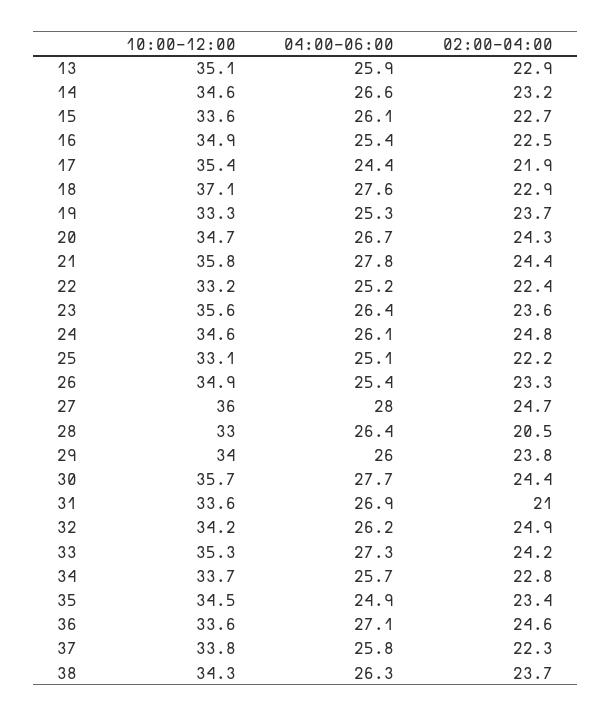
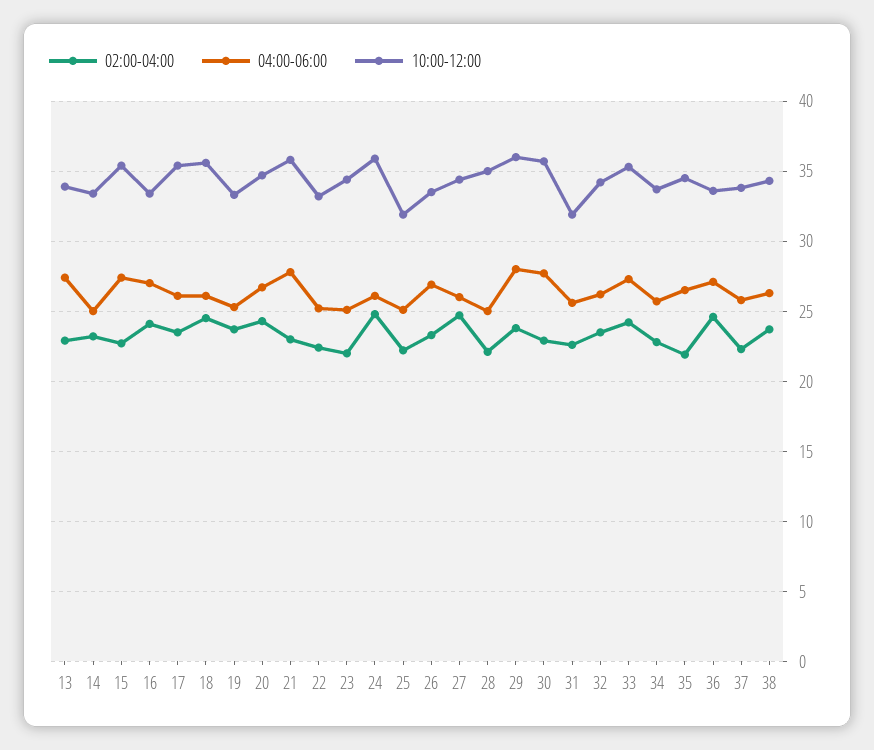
10:00-12:00, 13: 35.1 -> 34
04:00-06:00, 13: 25.9 -> 27.5
10:00-12:00, 14: 34.6 -> 33.5
04:00-06:00, 14: 26.6 -> 25
10:00-12:00, 15: 33.6 -> 35.5
04:00-06:00, 15: 26.1 -> 27.5
10:00-12:00, 16: 34.9 -> 33.5
04:00-06:00, 16: 25.4 -> 27
02:00-04:00, 16: 22.5 -> 24
04:00-06:00, 17: 24.4 -> 26
02:00-04:00, 17: 21.9 -> 23.5
10:00-12:00, 18: 37.1 -> 35.5
04:00-06:00, 18: 27.6 -> 26
02:00-04:00, 18: 22.9 -> 24.5
02:00-04:00, 21: 24.4 -> 23
10:00-12:00, 23: 35.6 -> 34.5
04:00-06:00, 23: 26.4 -> 25
02:00-04:00, 23: 23.6 -> 22
10:00-12:00, 24: 34.6 -> 36
10:00-12:00, 25: 33.1 -> 32
10:00-12:00, 26: 34.9 -> 33.5
04:00-06:00, 26: 25.4 -> 27
10:00-12:00, 27: 36 -> 34.5
04:00-06:00, 27: 28 -> 26
10:00-12:00, 28: 33 -> 35
04:00-06:00, 28: 26.4 -> 25
02:00-04:00, 28: 20.5 -> 22
10:00-12:00, 29: 34 -> 36
04:00-06:00, 29: 26 -> 28
02:00-04:00, 30: 24.4 -> 23
10:00-12:00, 31: 33.6 -> 32
04:00-06:00, 31: 26.9 -> 25.5
02:00-04:00, 31: 21 -> 22.5
02:00-04:00, 32: 24.9 -> 23.5
04:00-06:00, 35: 24.9 -> 26.5
02:00-04:00, 35: 23.4 -> 22

